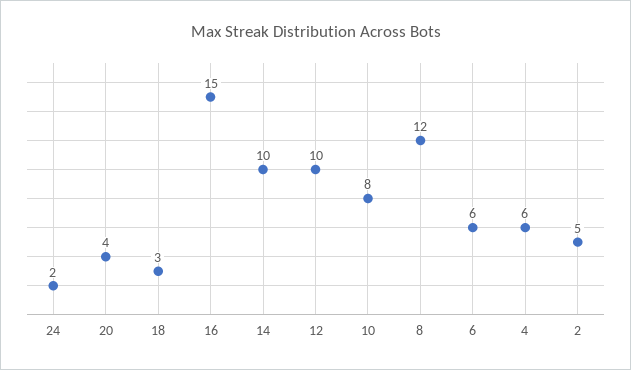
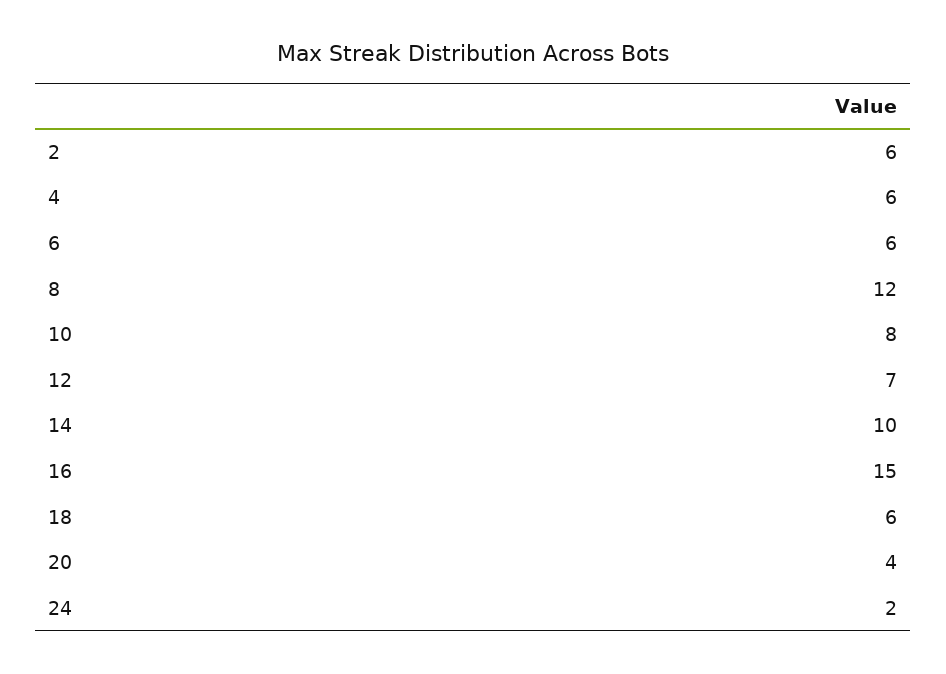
18: 3 -> 6
12: 10 -> 7
2: 5 -> 6

